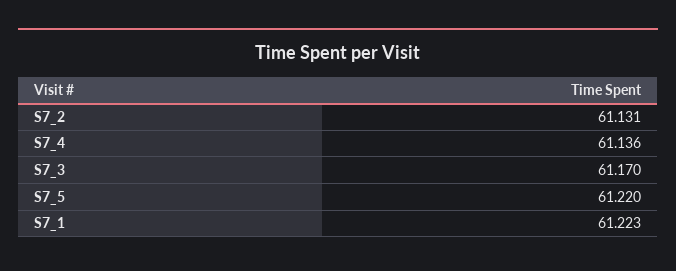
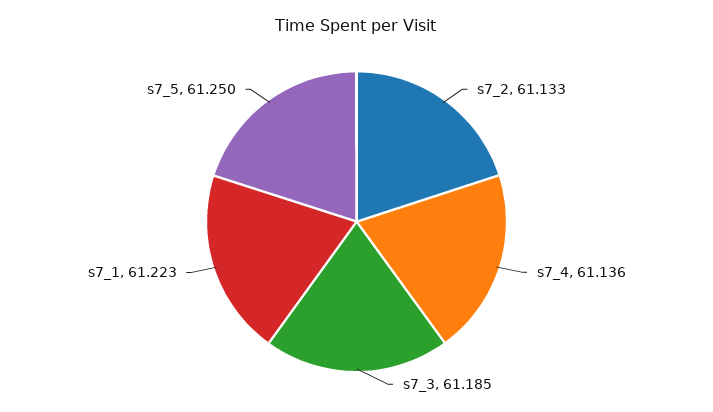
S7_2: 61.131 -> 61.133
S7_3: 61.17 -> 61.185
S7_5: 61.22 -> 61.25

